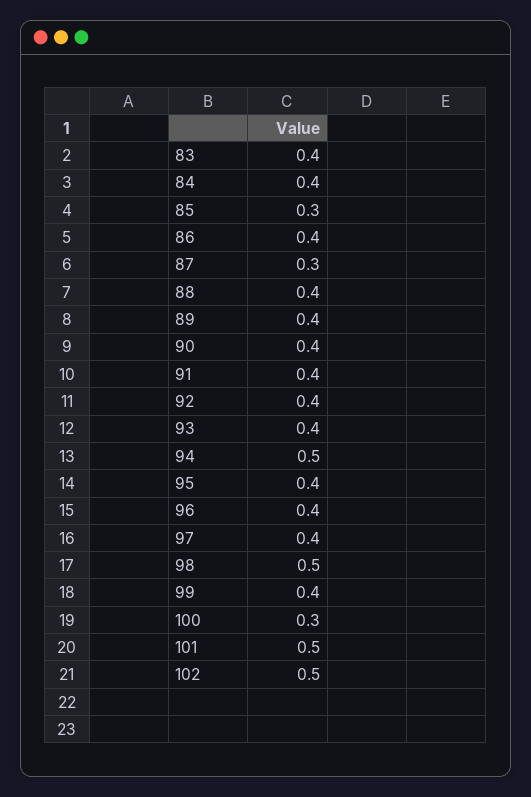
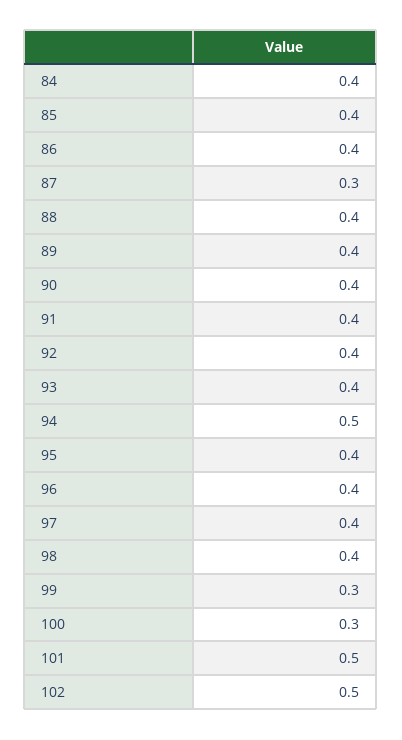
83: 0.4 -> none
85: 0.3 -> 0.4
98: 0.5 -> 0.4
99: 0.4 -> 0.3

